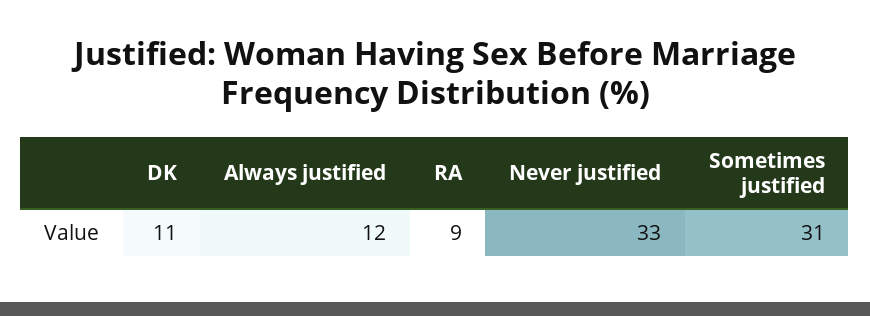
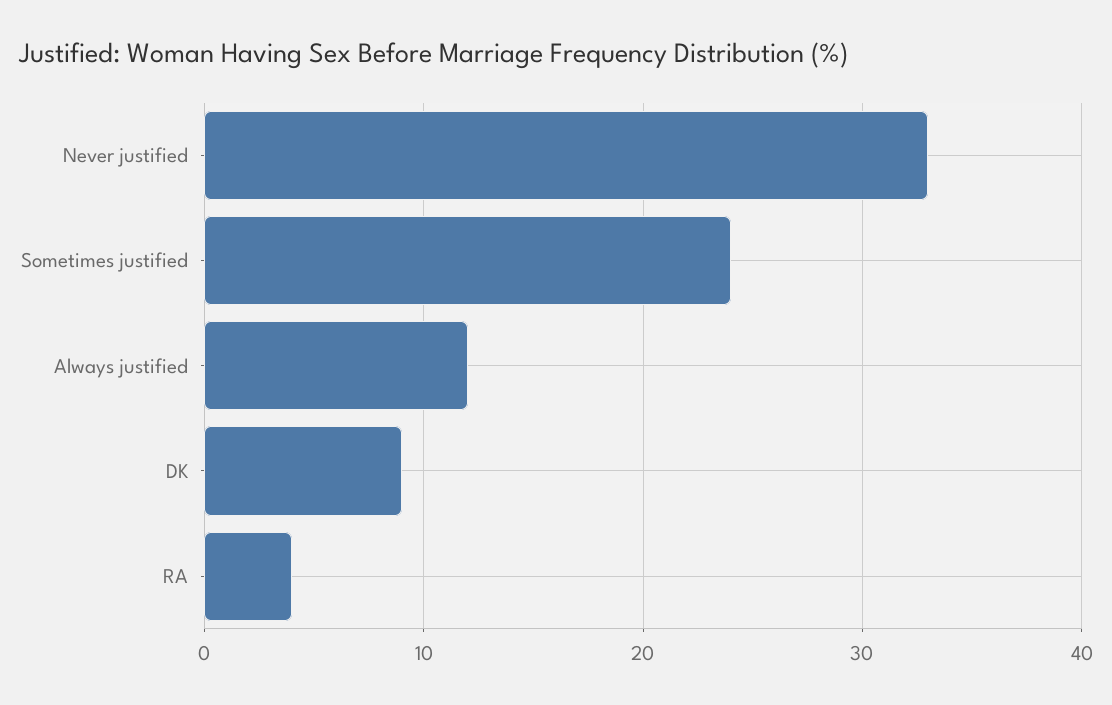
DK: 11 -> 9
RA: 9 -> 4
Sometimes justified: 31 -> 24

